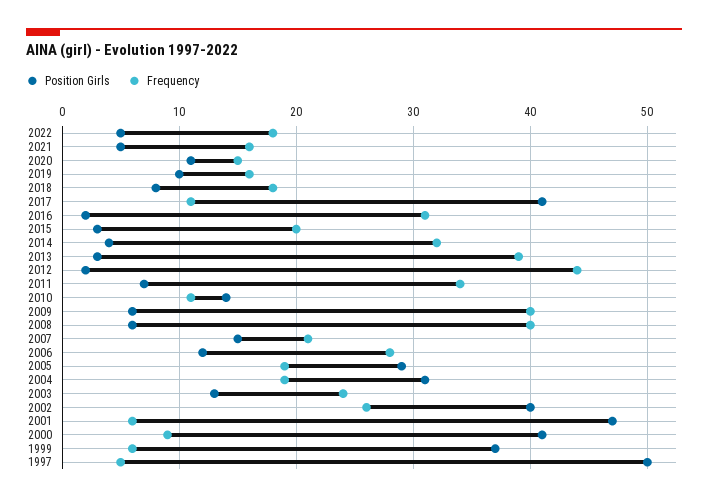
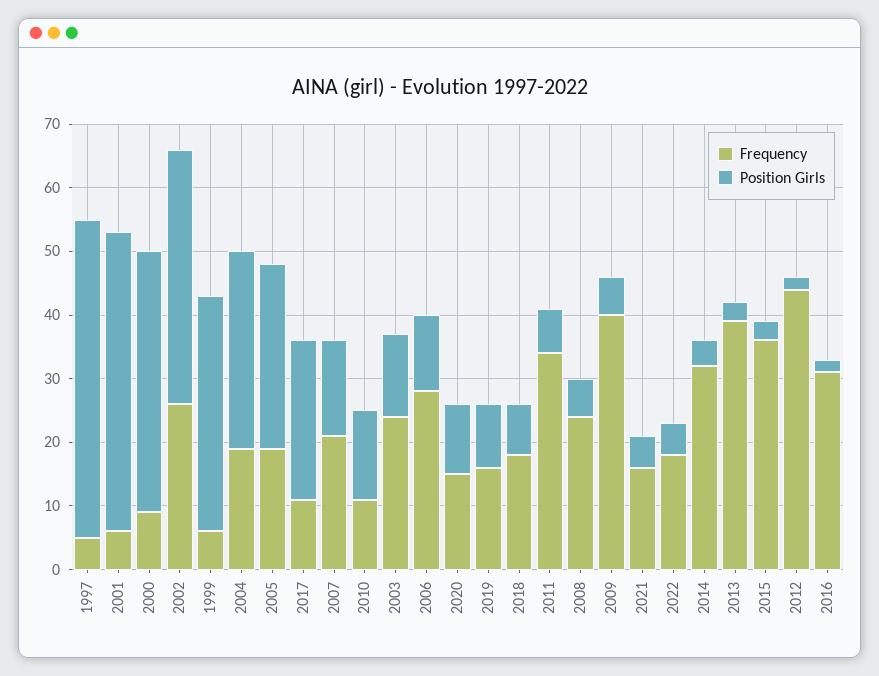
Position Girls, 2017: 41 -> 25
Frequency, 2015: 20 -> 35
Frequency, 2008: 40 -> 25

